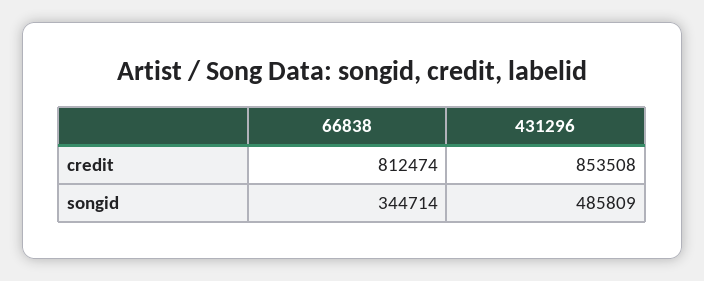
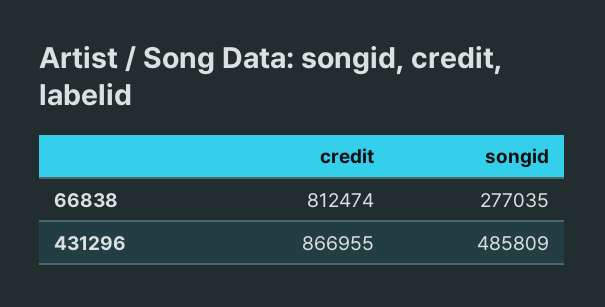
431296, credit: 853508 -> 866955
66838, songid: 344714 -> 277035

